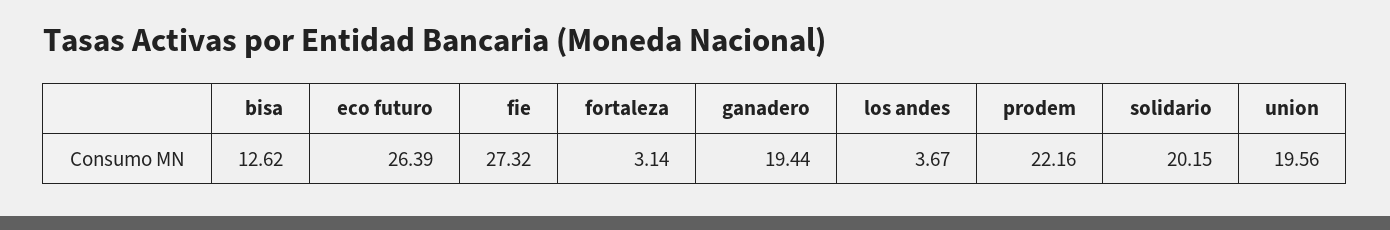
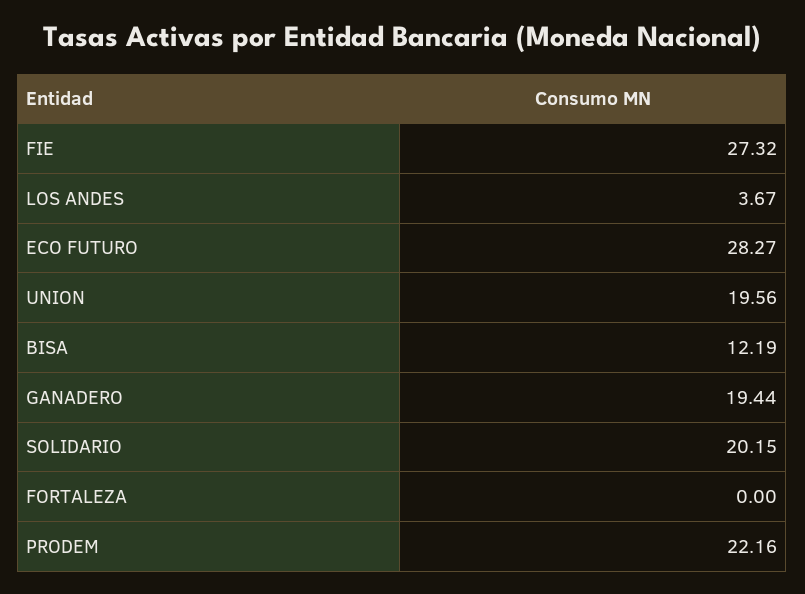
bisa: 12.62 -> 12.19
eco futuro: 26.39 -> 28.27
fortaleza: 3.14 -> 0

